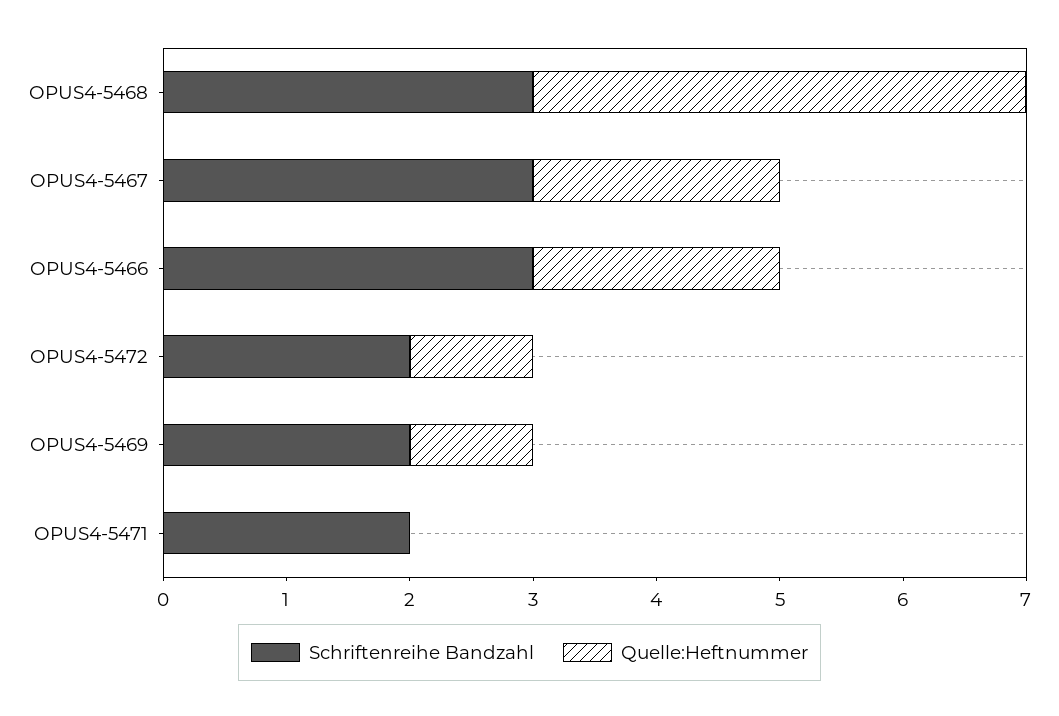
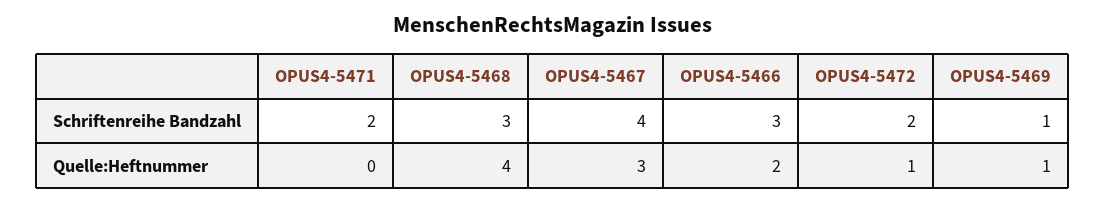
Schriftenreihe Bandzahl, OPUS4-5467: 3 -> 4
Quelle:Heftnummer, OPUS4-5467: 2 -> 3
Schriftenreihe Bandzahl, OPUS4-5469: 2 -> 1

